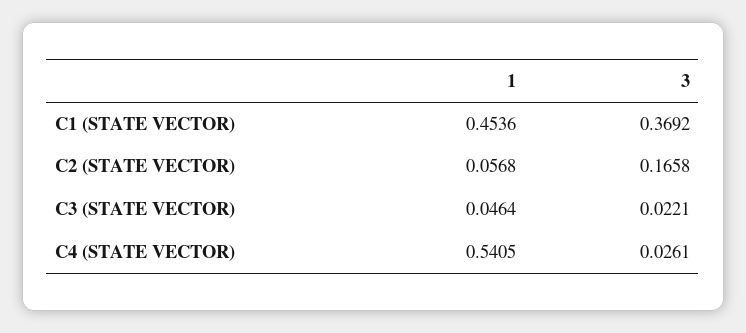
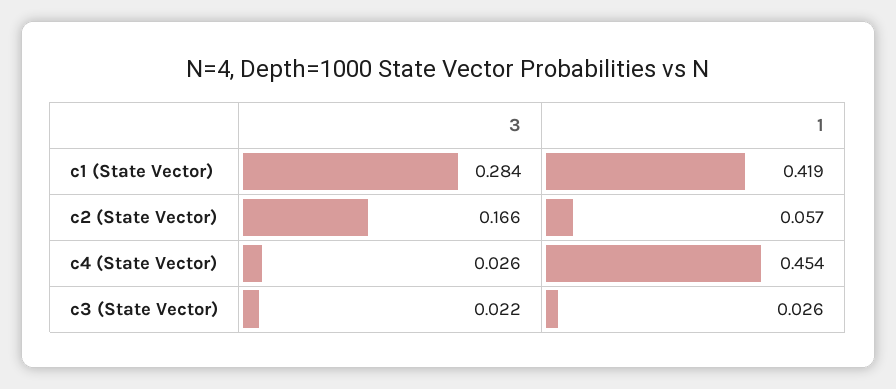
1, C1 (STATE VECTOR): 0.4536 -> 0.419
3, C1 (STATE VECTOR): 0.3692 -> 0.284
1, C3 (STATE VECTOR): 0.0464 -> 0.026
1, C4 (STATE VECTOR): 0.5405 -> 0.454

